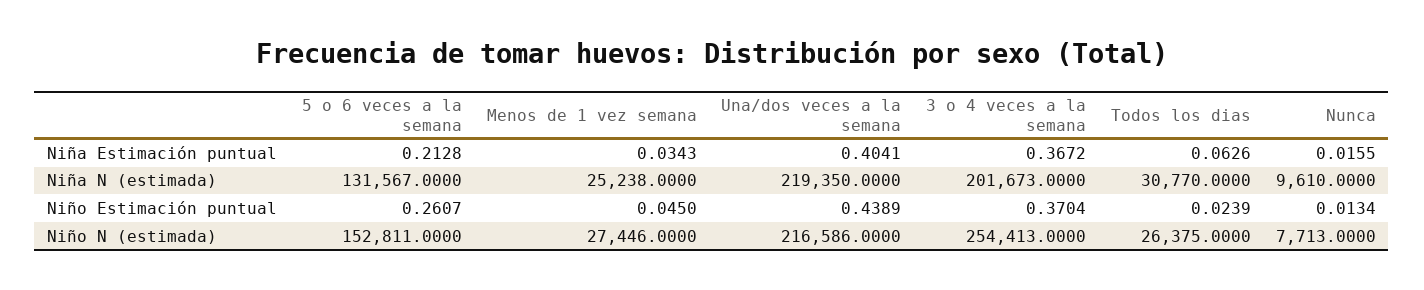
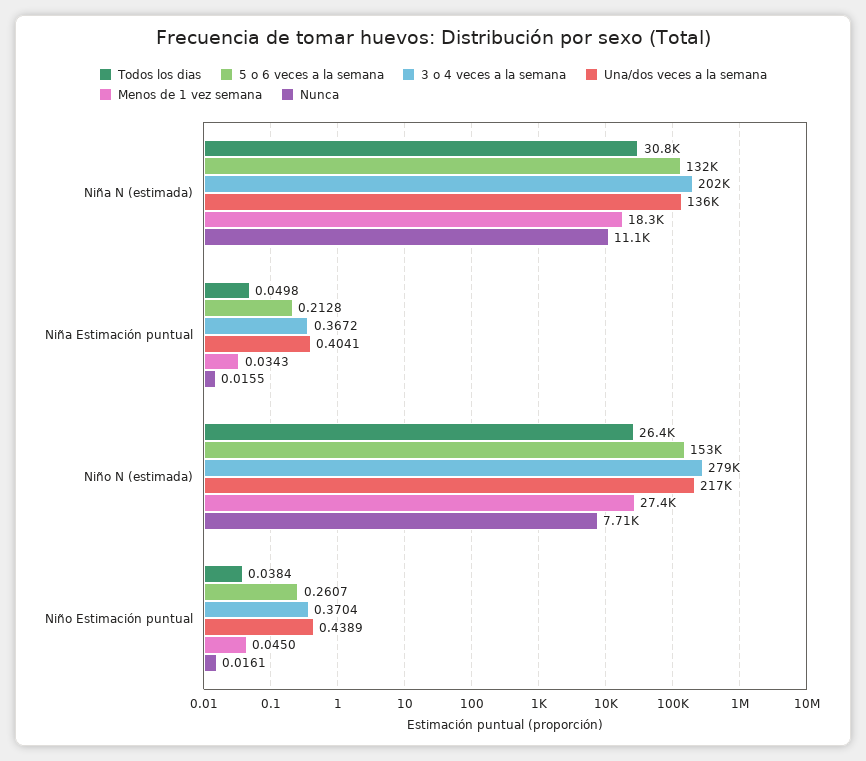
Todos los dias, Niña Estimación puntual: 0.0626 -> 0.0498
Menos de 1 vez semana, Niña N (estimada): 25238 -> 18300
Una/dos veces a la semana, Niña N (estimada): 219350 -> 136000
Nunca, Niña N (estimada): 9610 -> 11100
Todos los dias, Niño Estimación puntual: 0.0239 -> 0.0384
Nunca, Niño Estimación puntual: 0.0134 -> 0.0161
3 o 4 veces a la semana, Niño N (estimada): 254413 -> 279000

